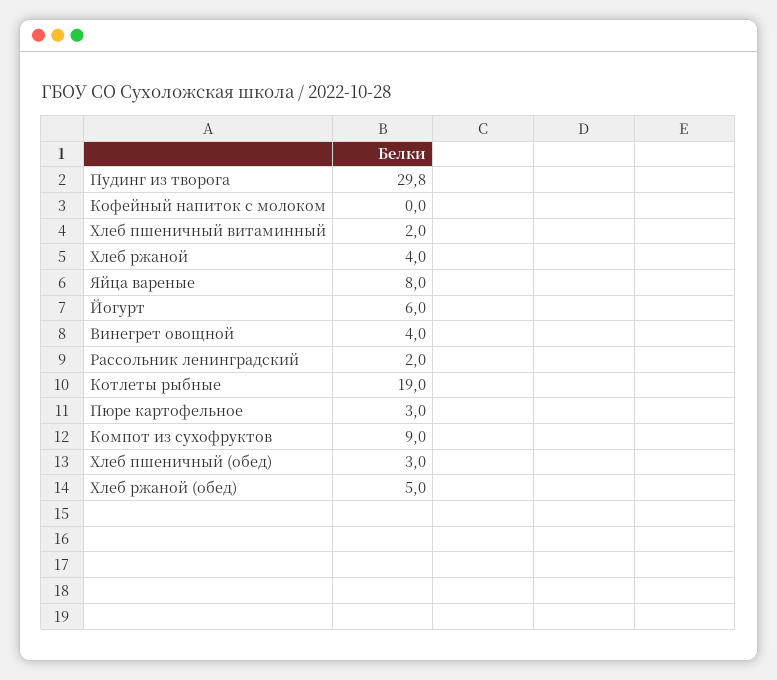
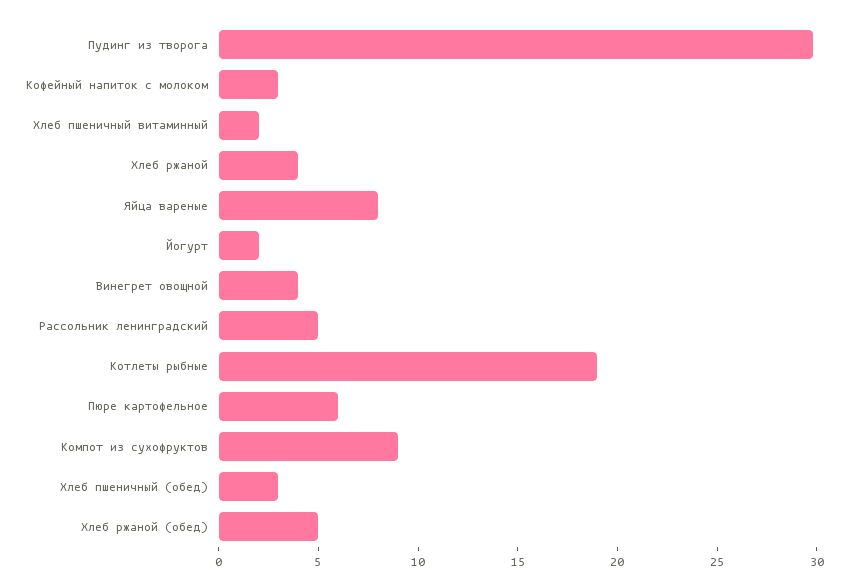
Кофейный напиток с молоком: 0 -> 3
Йогурт: 6 -> 2
Рассольник ленинградский: 2 -> 5
Пюре картофельное: 3 -> 6

